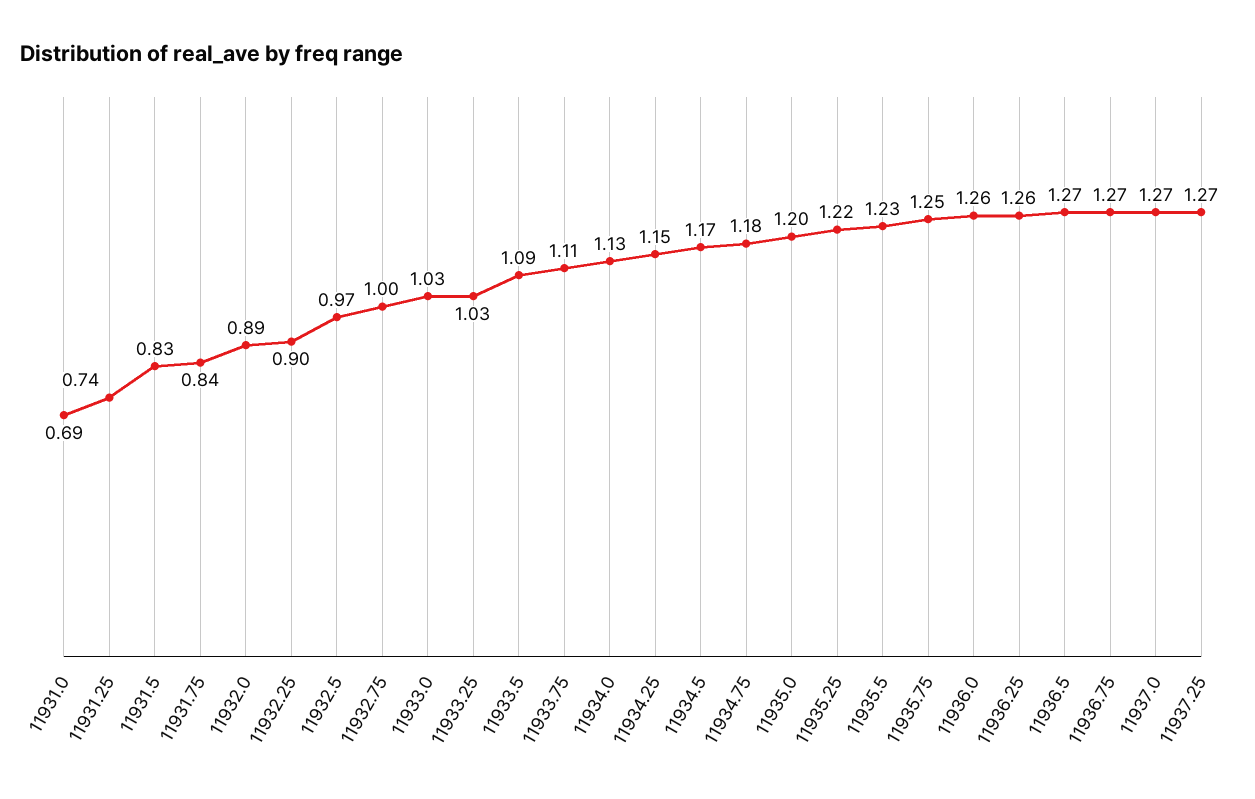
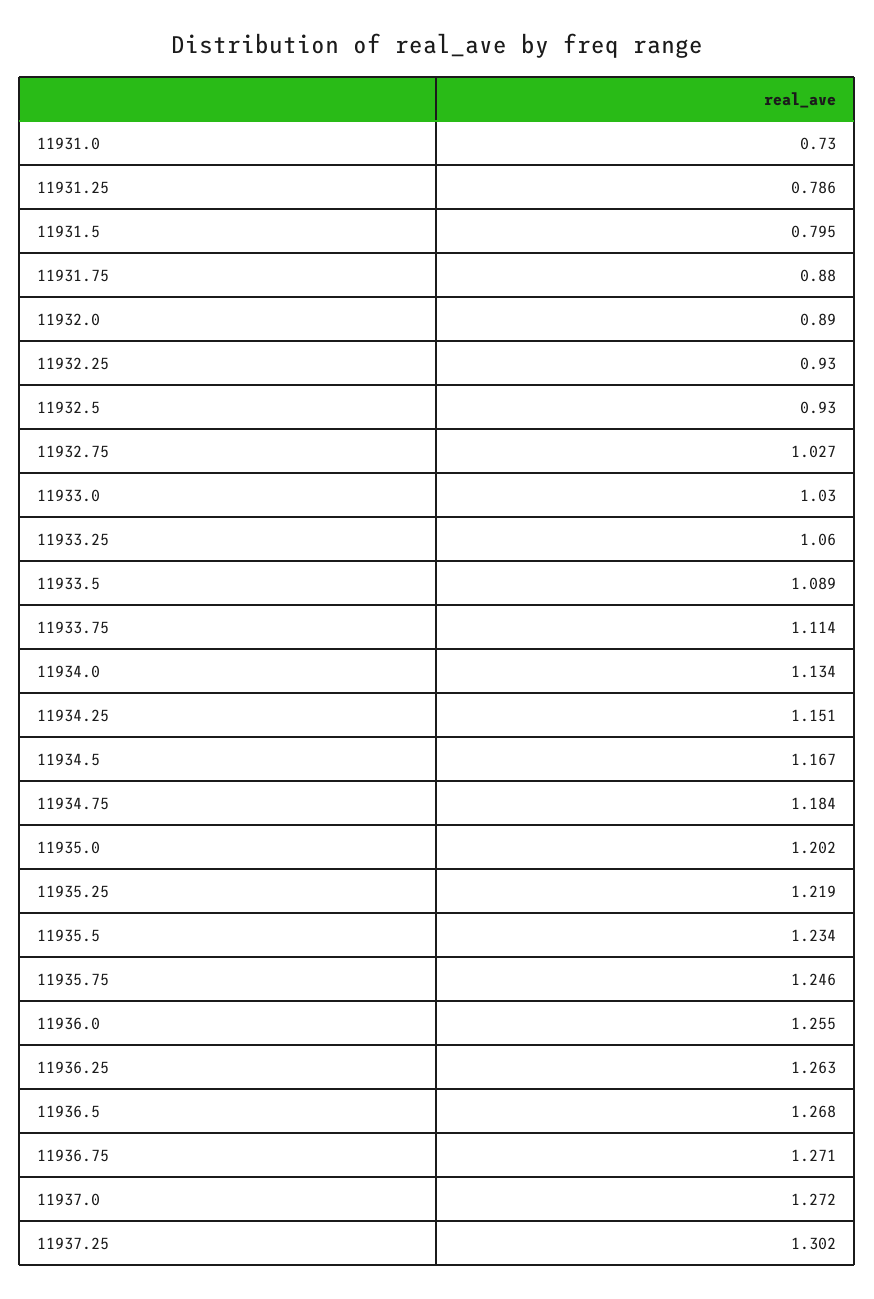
11931.0: 0.69 -> 0.73
11931.25: 0.74 -> 0.786
11931.5: 0.83 -> 0.795
11931.75: 0.84 -> 0.88
11932.25: 0.9 -> 0.93
11932.5: 0.97 -> 0.93
11932.75: 1 -> 1.027
11933.25: 1.03 -> 1.06
11937.25: 1.27 -> 1.302

